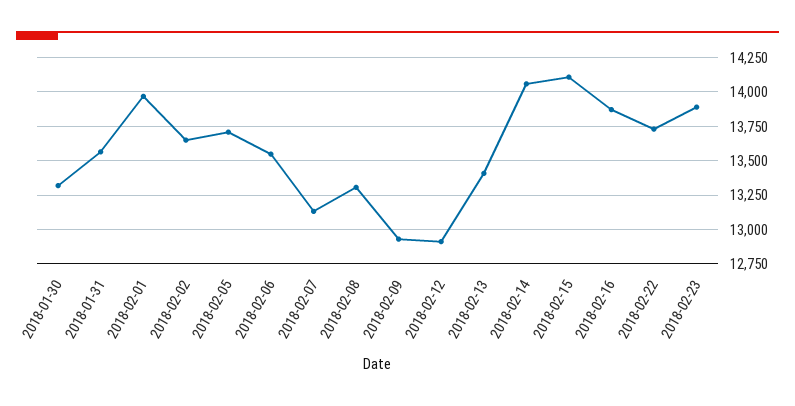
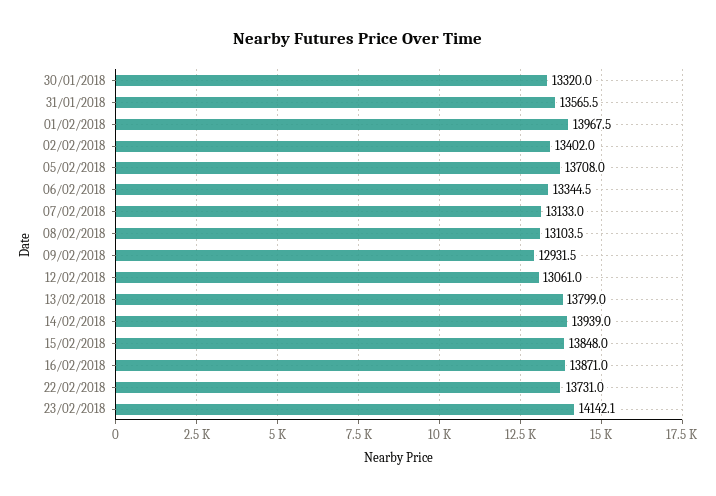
2018-02-02: 13650 -> 13402
2018-02-06: 13550 -> 13344.5
2018-02-08: 13300 -> 13103.5
2018-02-12: 12900 -> 13061
2018-02-13: 13400 -> 13799
2018-02-14: 14050 -> 13939
2018-02-15: 14100 -> 13848
2018-02-23: 13900 -> 14142.1

